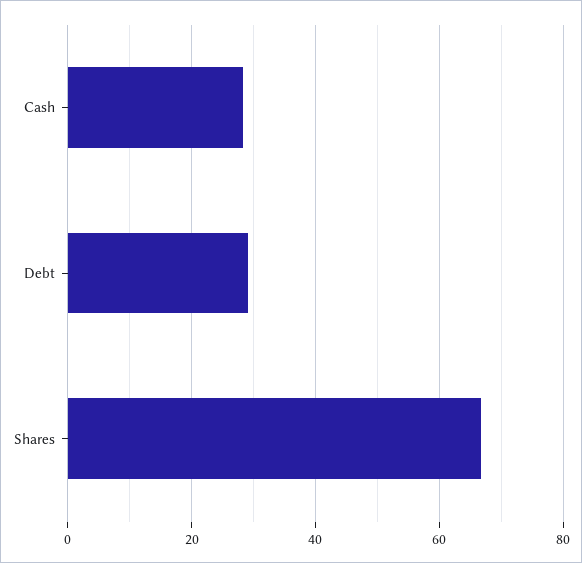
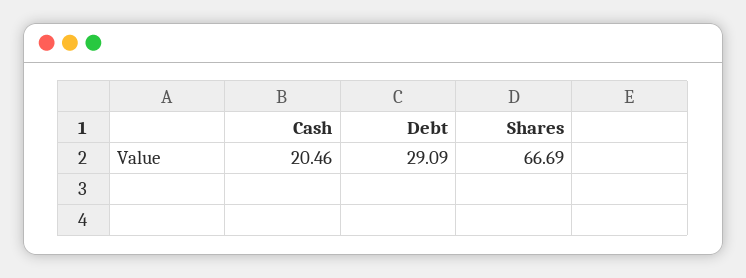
Cash: 28 -> 20.46

